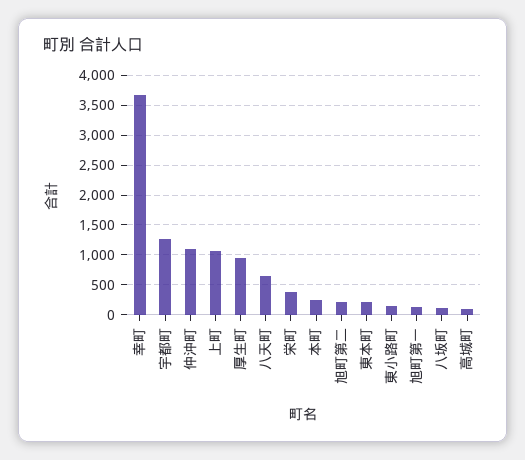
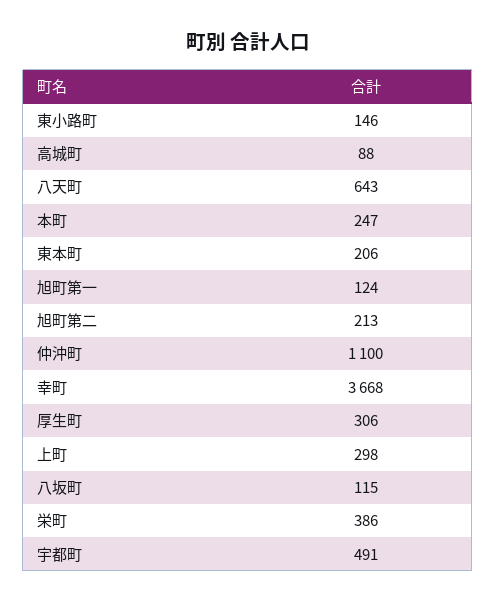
宇都町: 1250 -> 491
上町: 1000 -> 298
厚生町: 1000 -> 306

